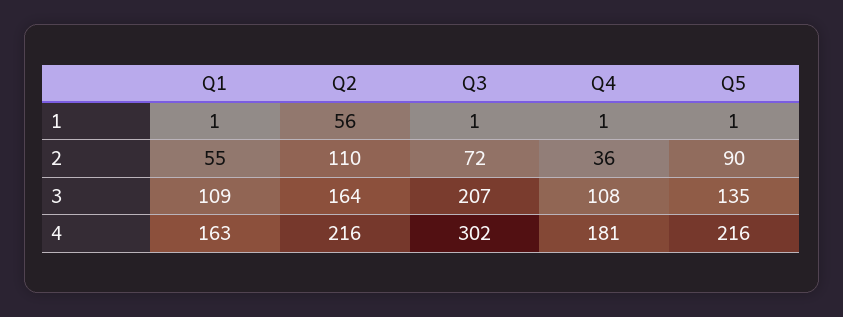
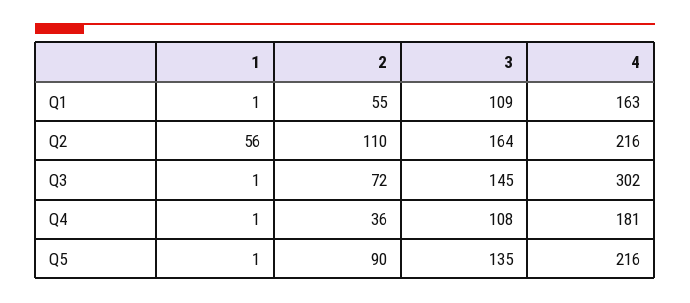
Q3, 3: 207 -> 145

